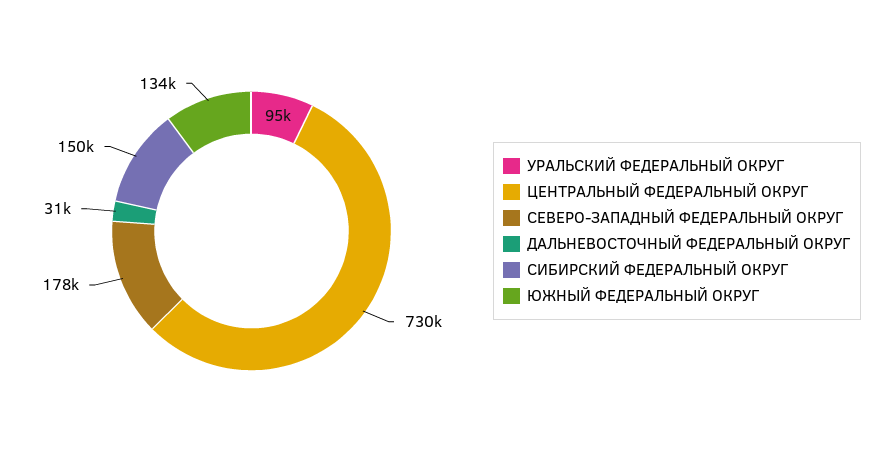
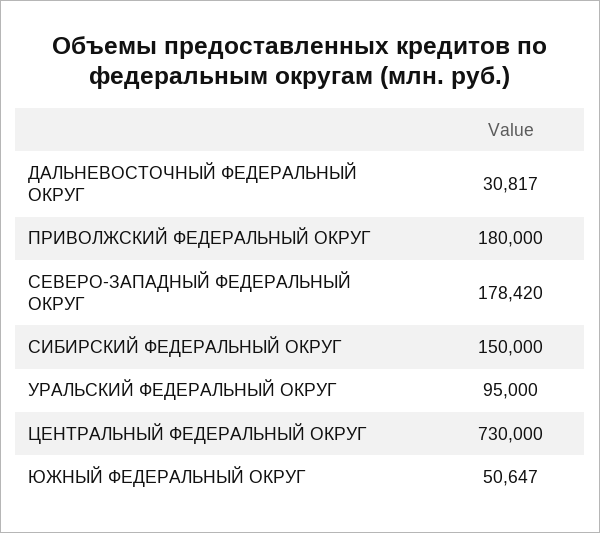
ЮЖНЫЙ ФЕДЕРАЛЬНЫЙ ОКРУГ: 134000 -> 50647
ПРИВОЛЖСКИЙ ФЕДЕРАЛЬНЫЙ ОКРУГ: none -> 180000

